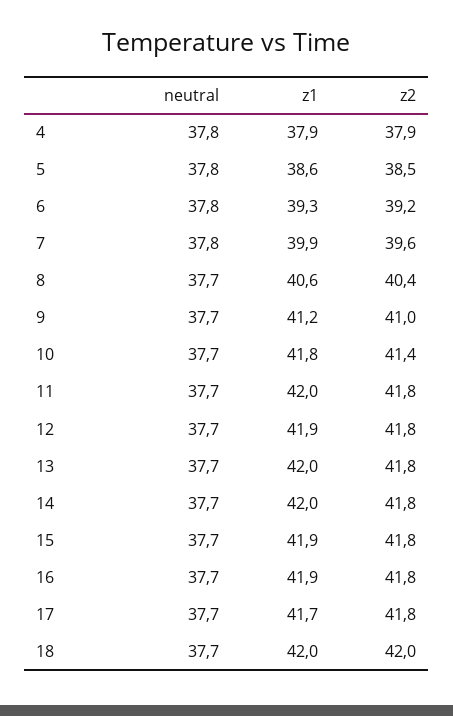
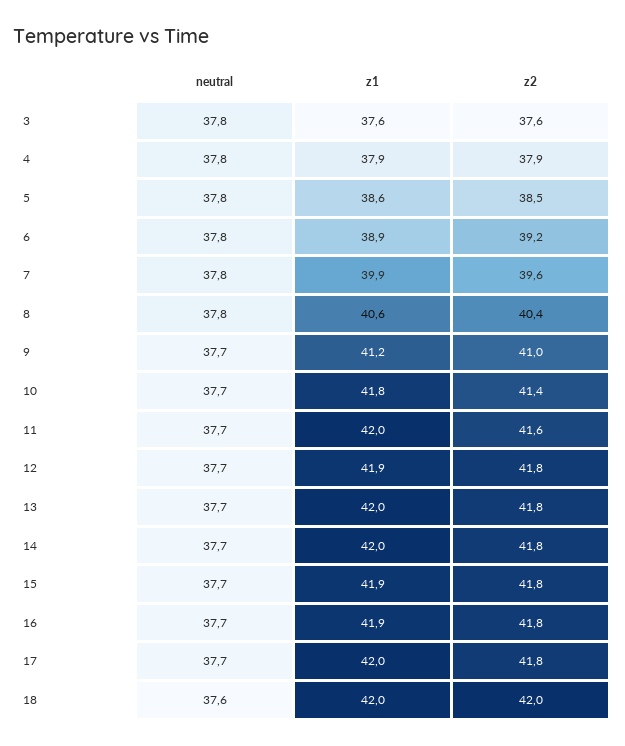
z1, 6: 39.3 -> 38.9
neutral, 8: 37.7 -> 37.8
z2, 11: 41.8 -> 41.6
z1, 17: 41.7 -> 42
neutral, 18: 37.7 -> 37.6
neutral, 3: none -> 37.8
z1, 3: none -> 37.6
z2, 3: none -> 37.6

